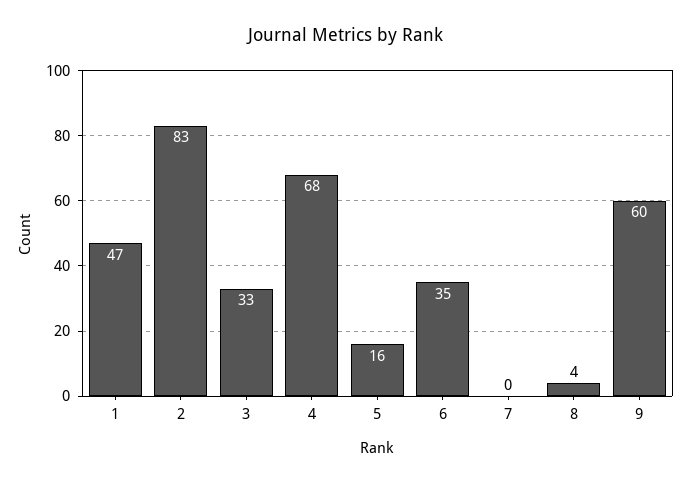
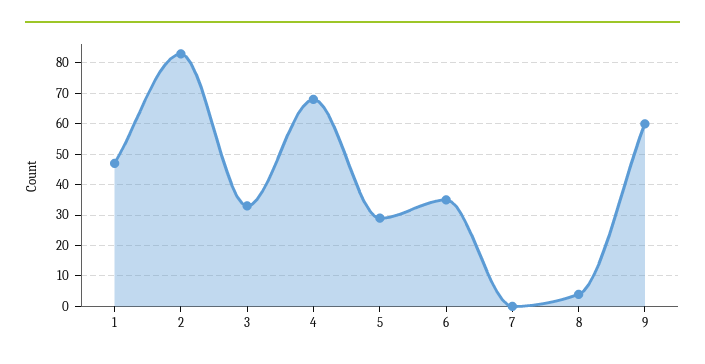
5: 16 -> 30

